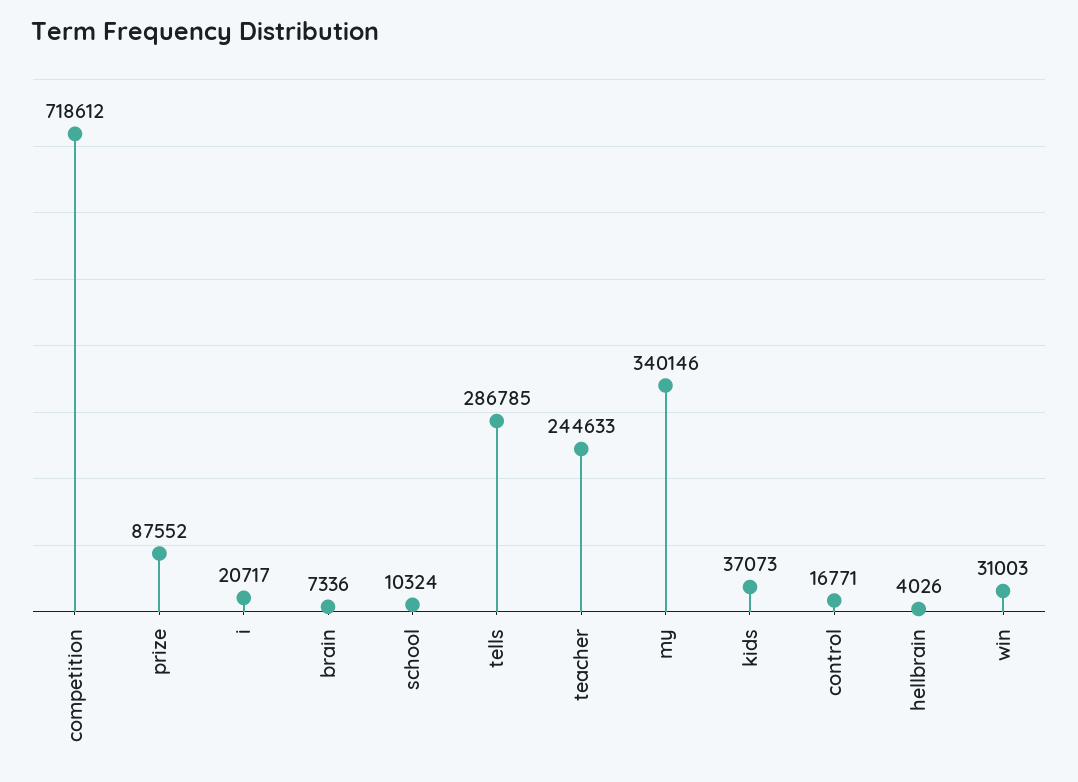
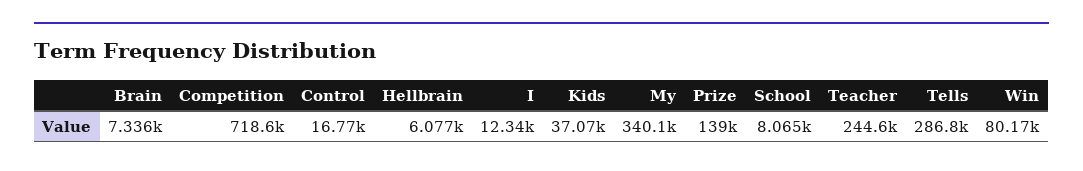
prize: 87552 -> 139000
i: 20717 -> 12340
school: 10324 -> 8065
hellbrain: 4026 -> 6077
win: 31003 -> 80170

